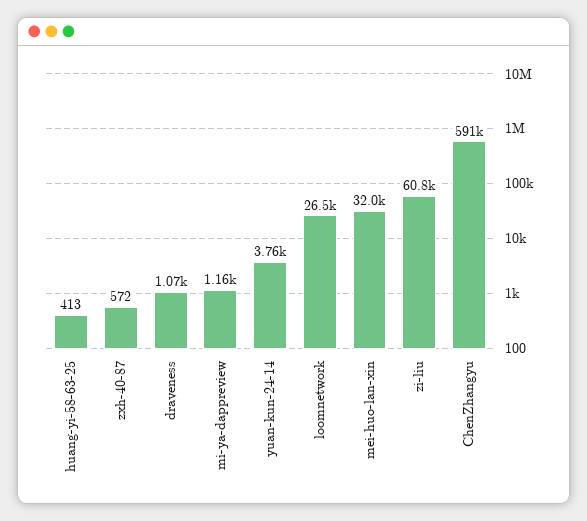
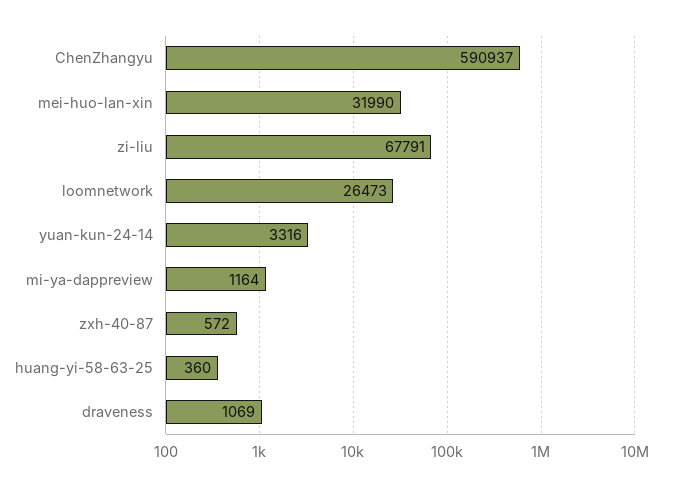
huang-yi-58-63-25: 413 -> 360
yuan-kun-24-14: 3760 -> 3316
zi-liu: 60800 -> 67791

